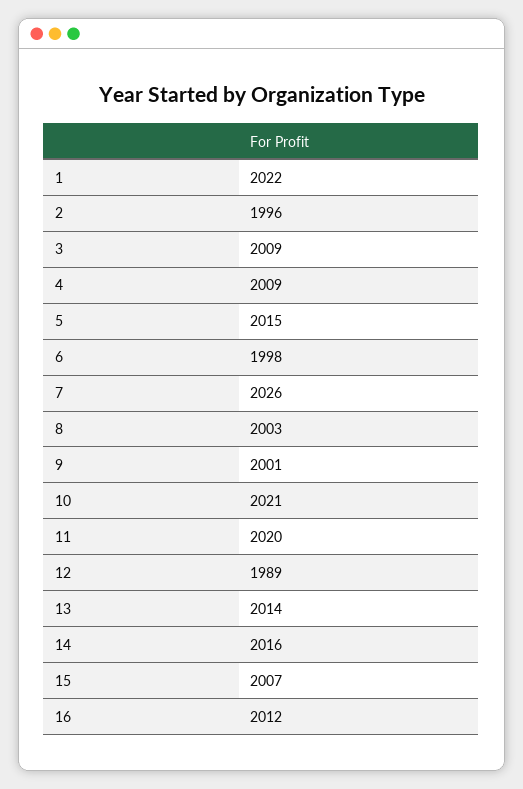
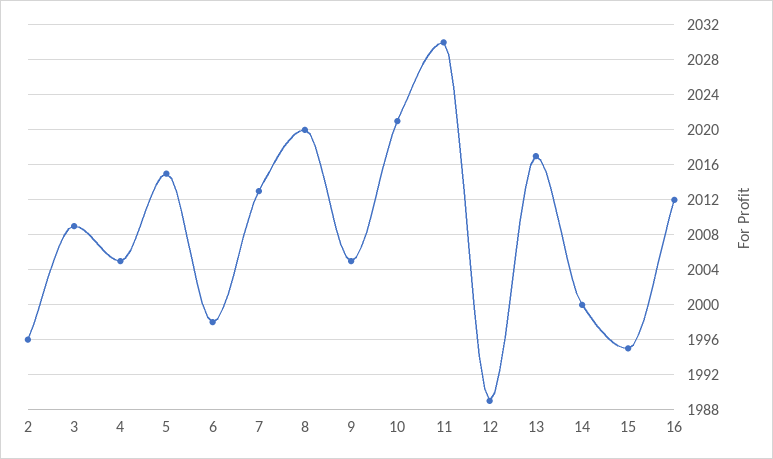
1: 2022 -> none
4: 2009 -> 2005
7: 2026 -> 2013
8: 2003 -> 2020
9: 2001 -> 2005
11: 2020 -> 2030
13: 2014 -> 2017
14: 2016 -> 2000
15: 2007 -> 1995

